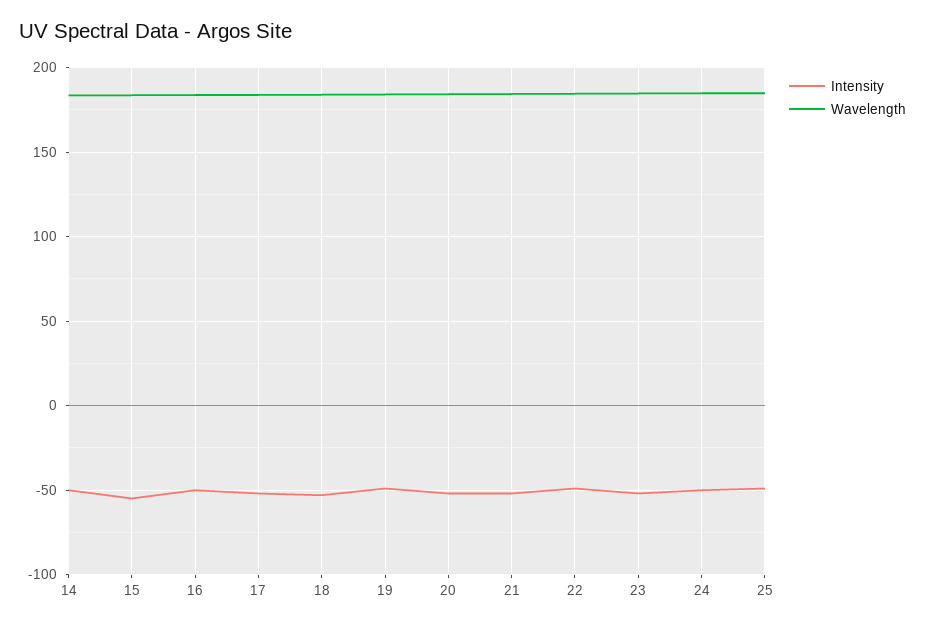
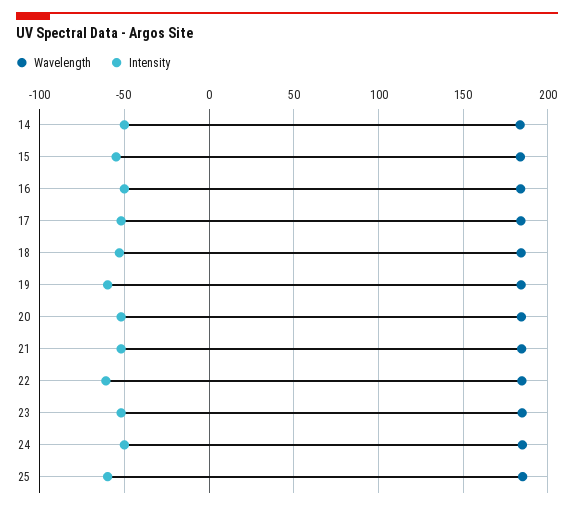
Intensity, 19: -50 -> -60
Intensity, 22: -50 -> -60
Intensity, 25: -50 -> -60

